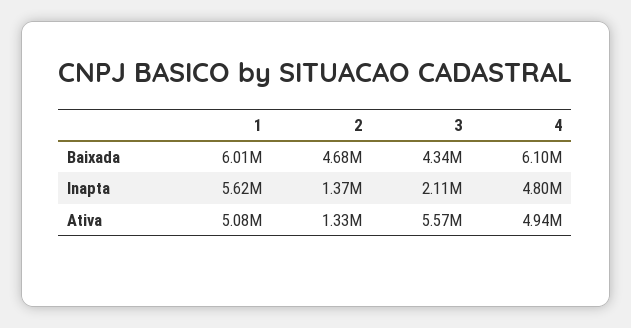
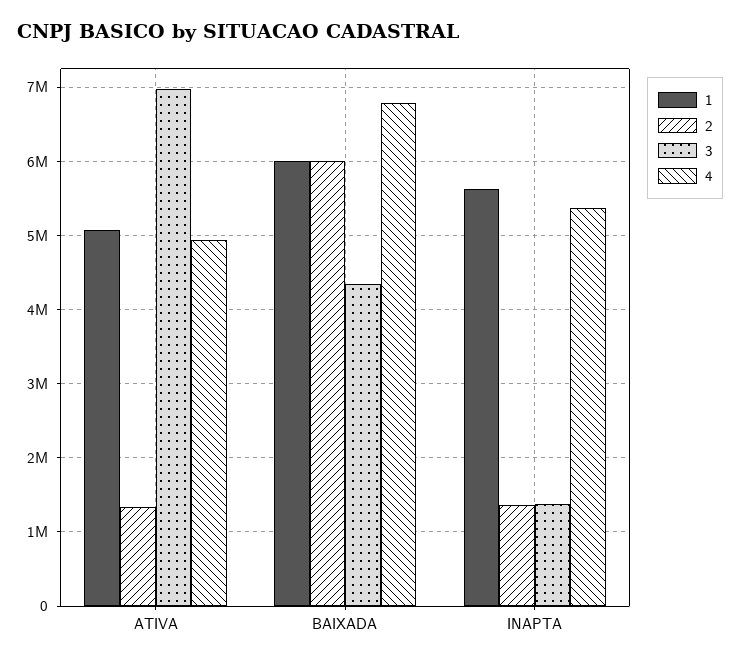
2, Baixada: 4680000 -> 6000000
4, Baixada: 6100000 -> 6800000
3, Inapta: 2110000 -> 1400000
4, Inapta: 4800000 -> 5400000
3, Ativa: 5570000 -> 7000000

